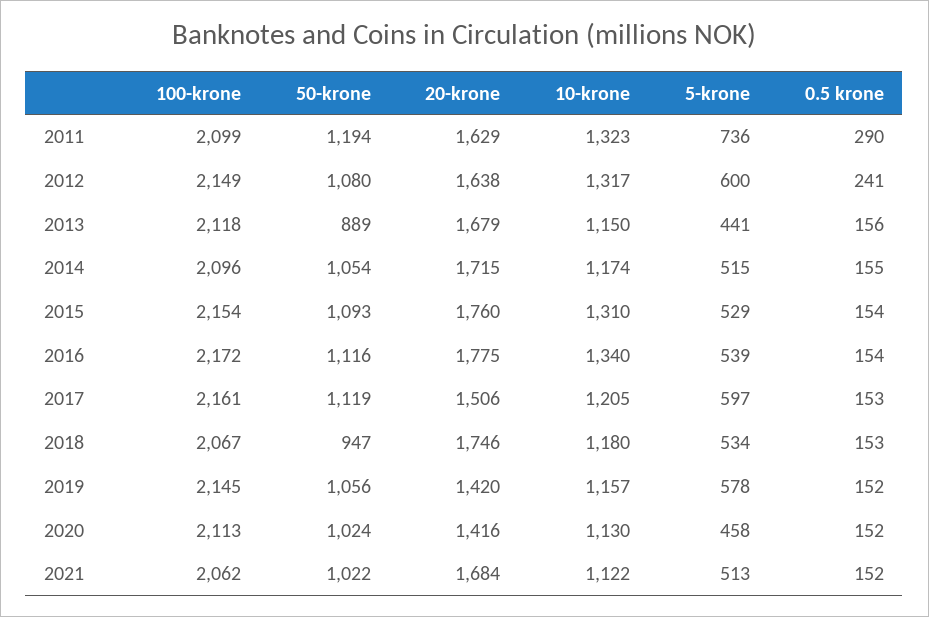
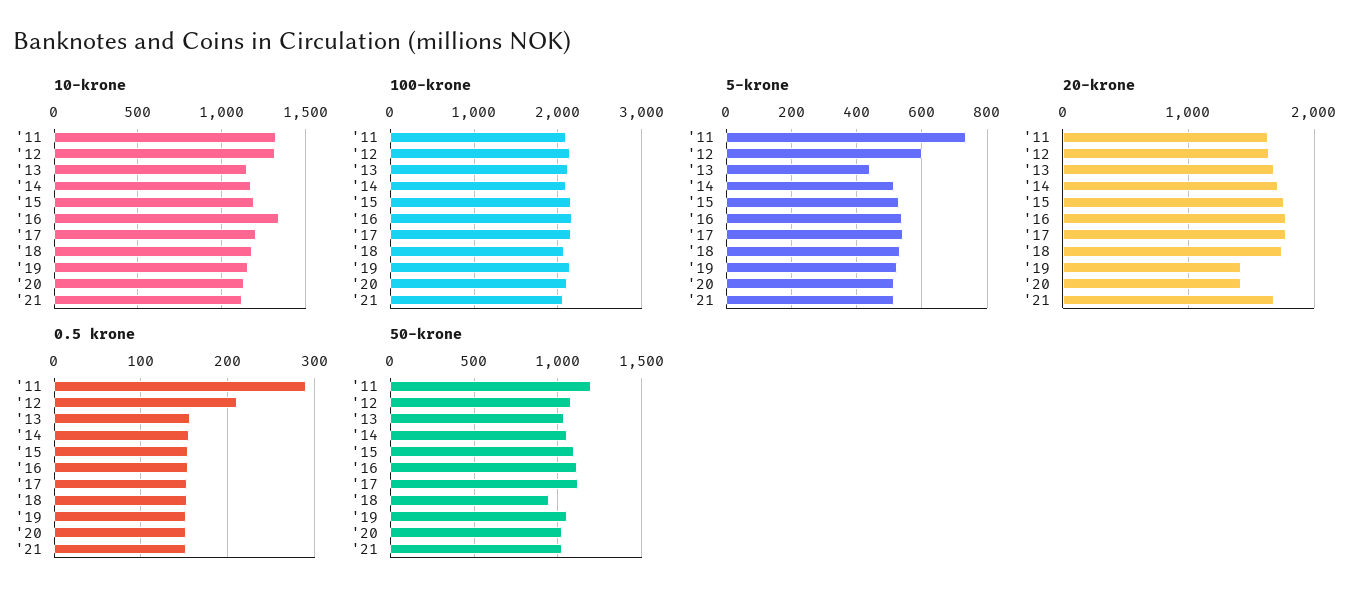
0.5 krone, 2012: 241 -> 210
50-krone, 2013: 889 -> 1050
10-krone, 2015: 1310 -> 1200
20-krone, 2017: 1506 -> 1800
5-krone, 2017: 597 -> 540
5-krone, 2019: 578 -> 520
5-krone, 2020: 458 -> 520

